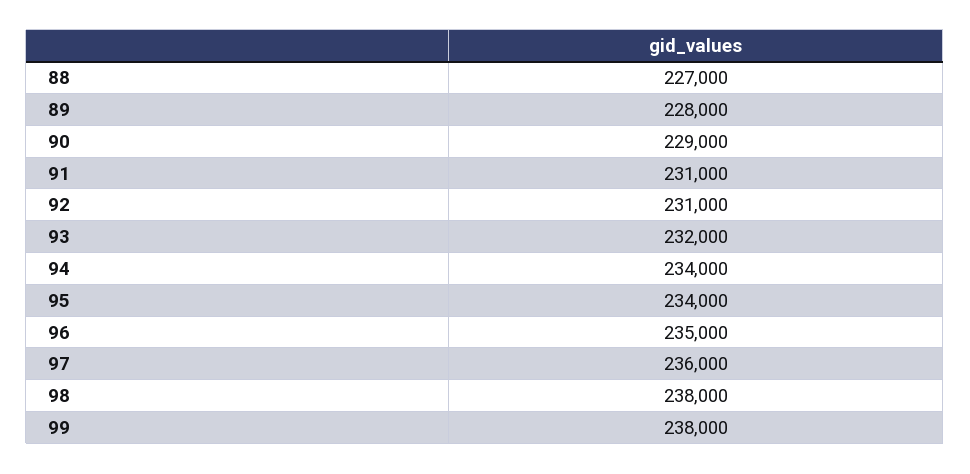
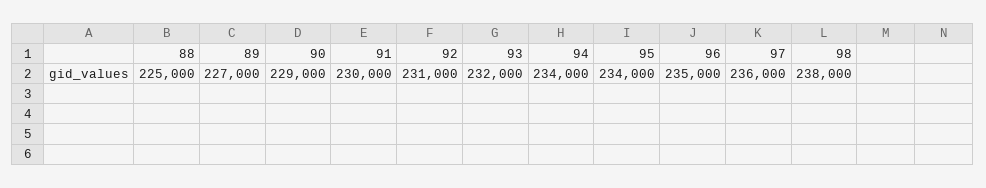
88: 227000 -> 225000
89: 228000 -> 227000
91: 231000 -> 230000
99: 238000 -> none

